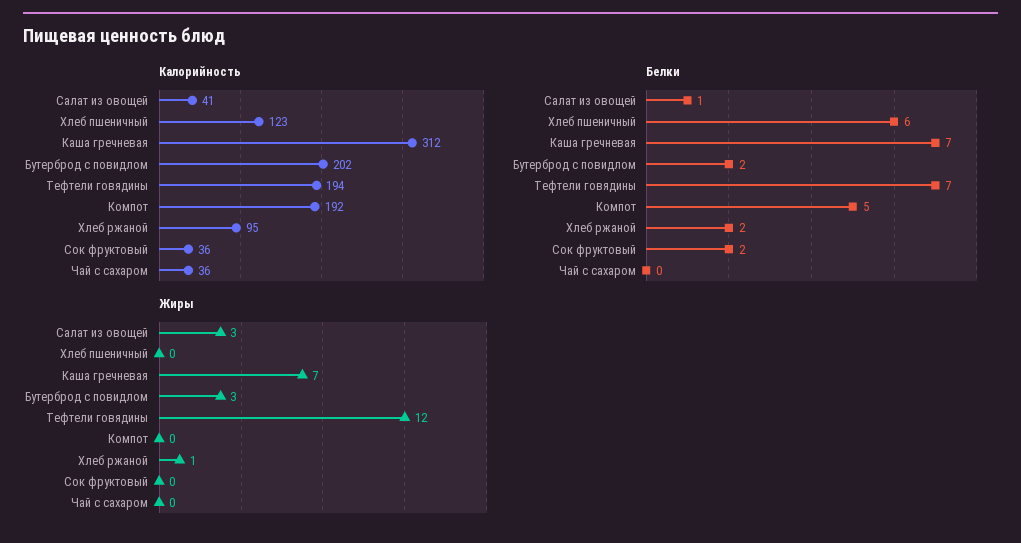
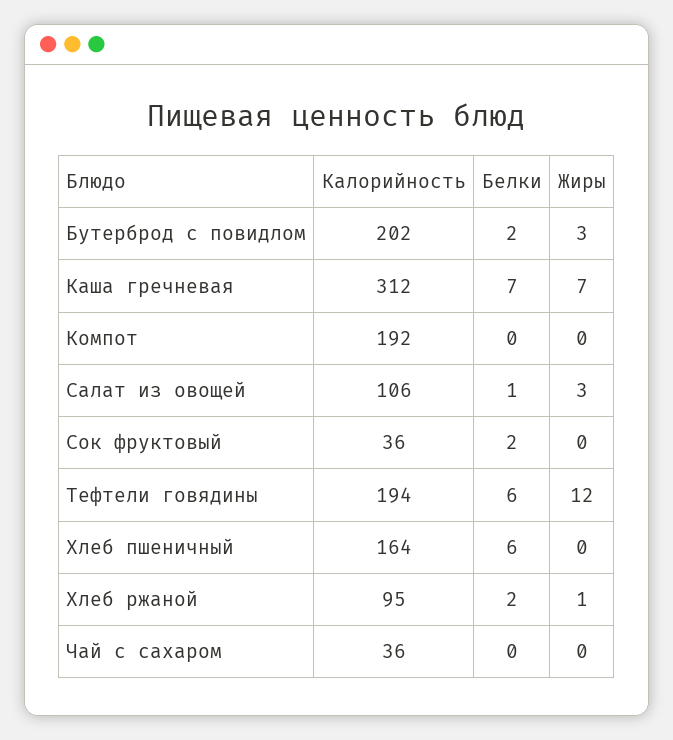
Калорийность, Салат из овощей: 41 -> 106
Калорийность, Хлеб пшеничный: 123 -> 164
Белки, Тефтели говядины: 7 -> 6
Белки, Компот: 5 -> 0

